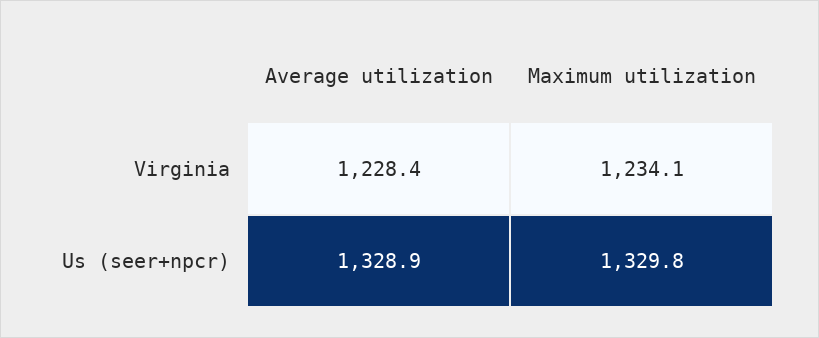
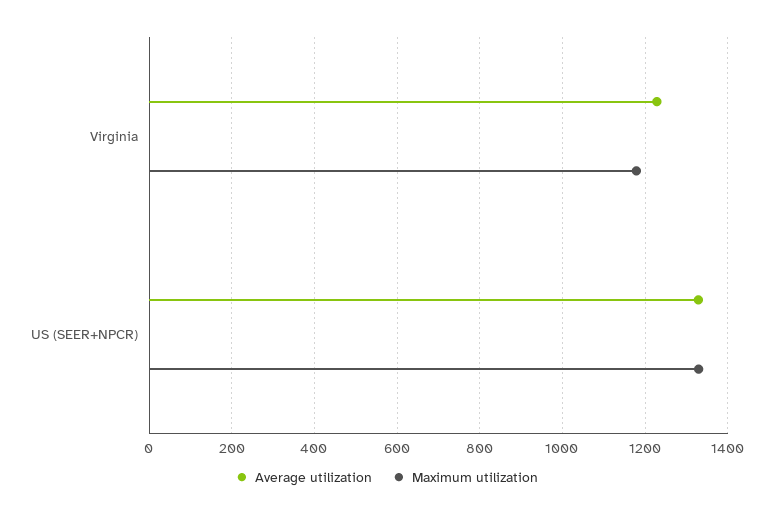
Maximum utilization, Virginia: 1234.1 -> 1180

